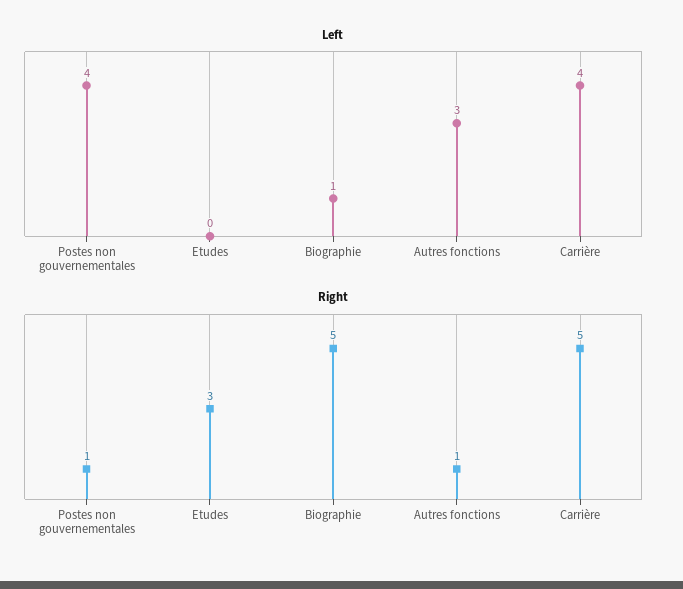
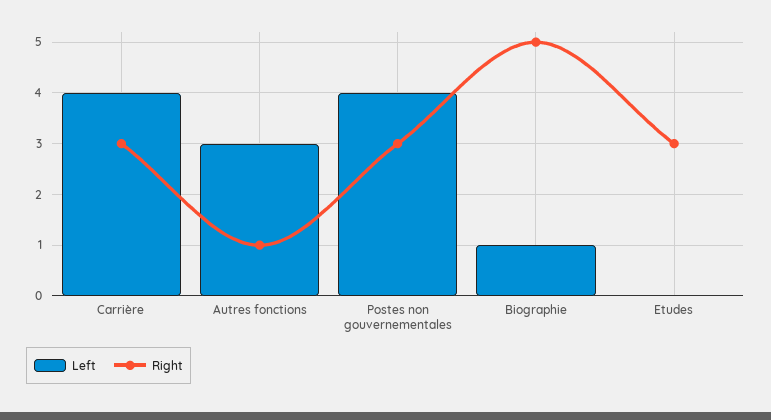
Right, Postes non gouvernementales: 1 -> 3
Right, Carrière: 5 -> 3

